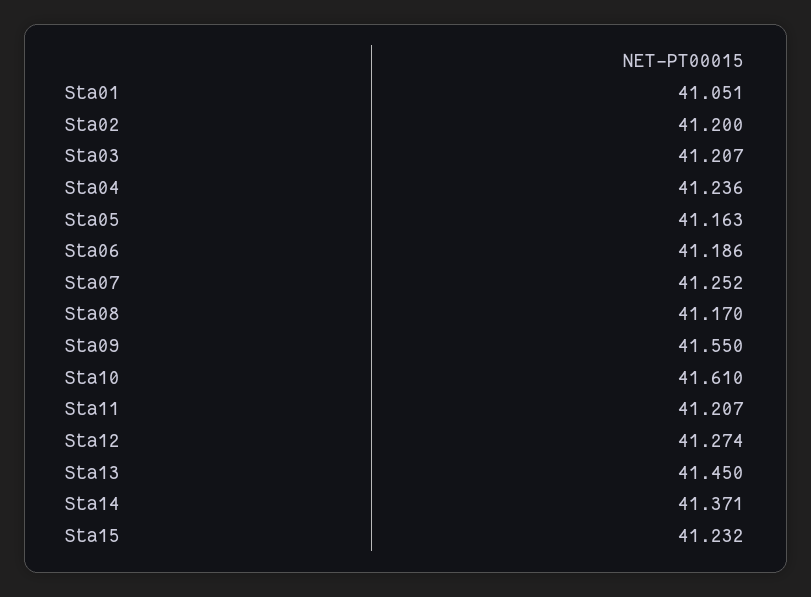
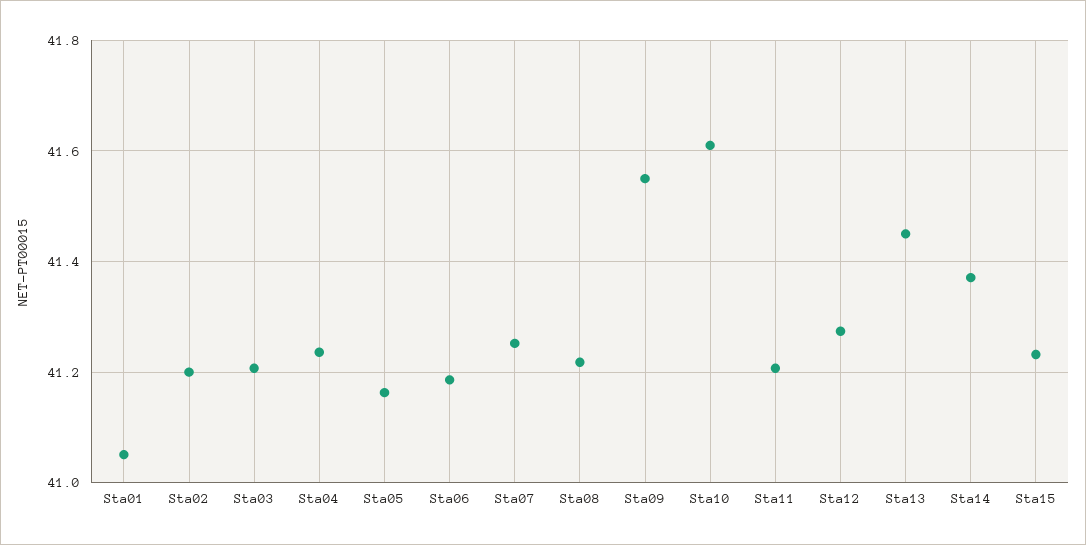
Sta08: 41.17 -> 41.22

